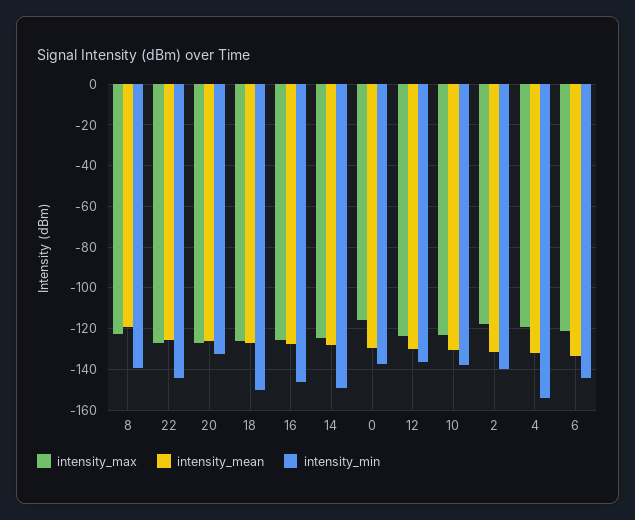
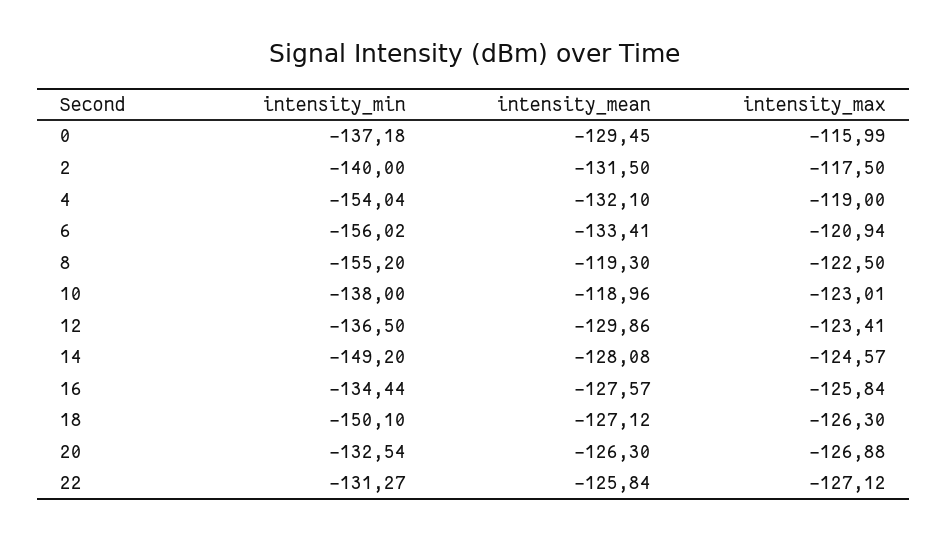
intensity_min, 8: -140 -> -155.2
intensity_min, 22: -145 -> -131.27
intensity_min, 16: -145 -> -134.44
intensity_mean, 10: -130 -> -118.96
intensity_min, 6: -145 -> -156.02

